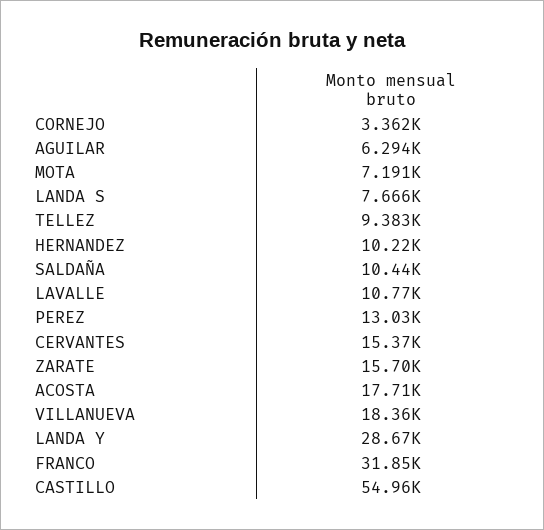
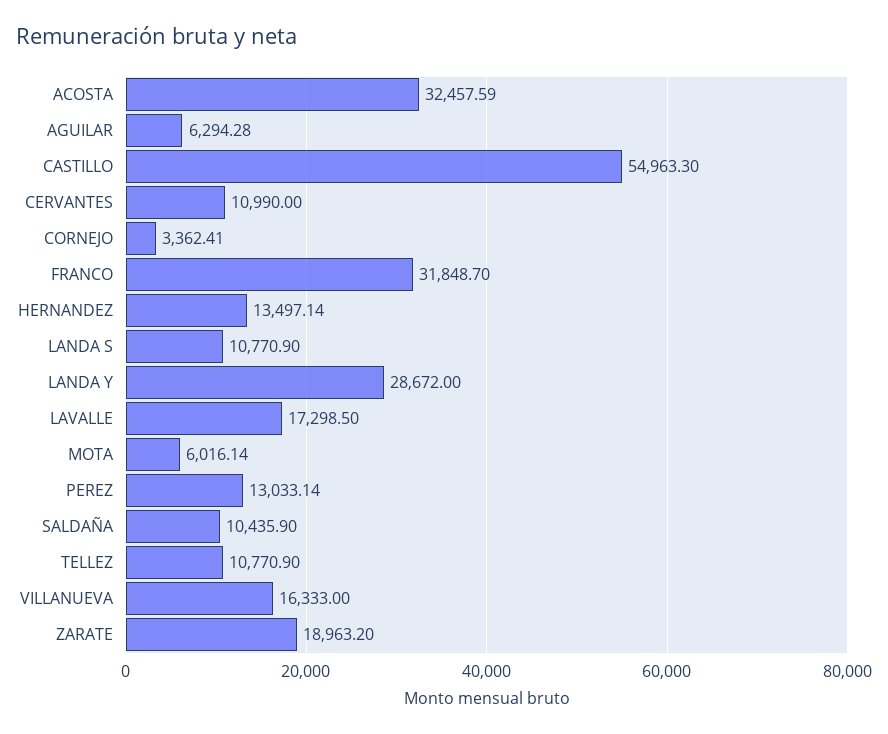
MOTA: 7191 -> 6016.14
LANDA S: 7666 -> 10770.9
TELLEZ: 9383 -> 10770.9
HERNANDEZ: 10220 -> 13497.14
LAVALLE: 10770 -> 17298.5
CERVANTES: 15370 -> 10990
ZARATE: 15700 -> 18963.2
ACOSTA: 17710 -> 32457.59
VILLANUEVA: 18360 -> 16333

